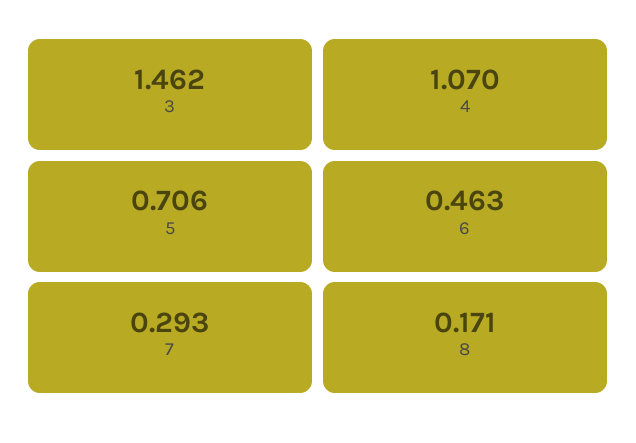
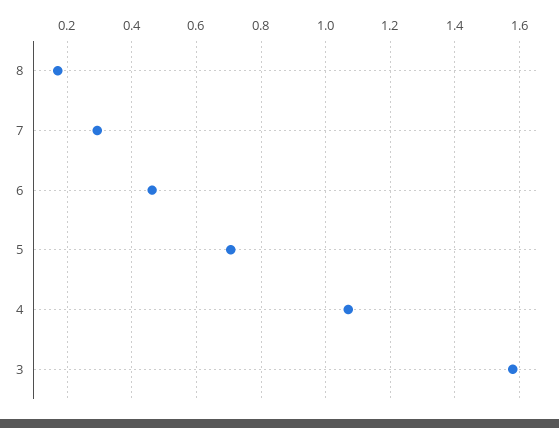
3: 1.462 -> 1.58

